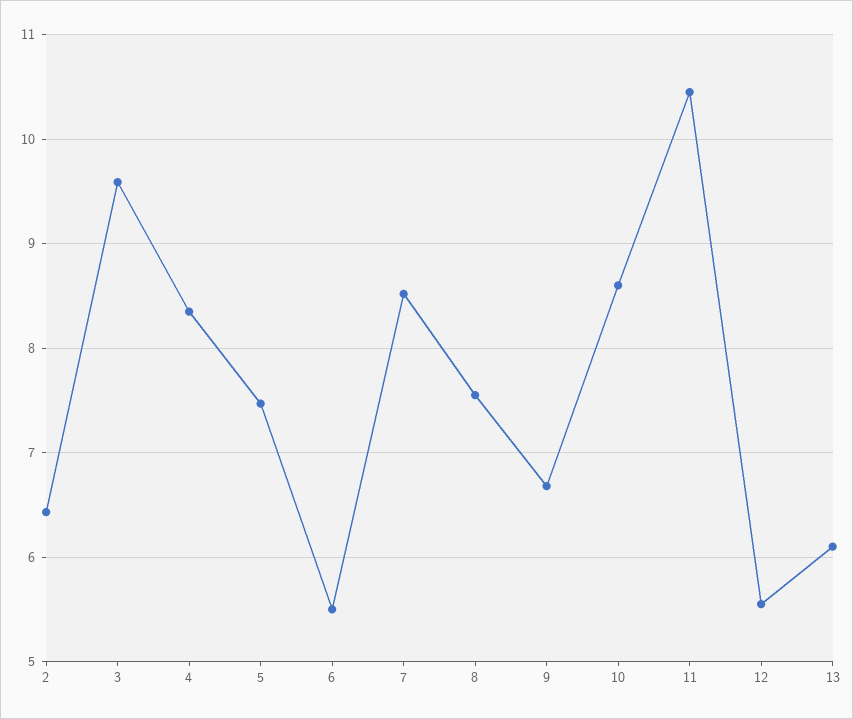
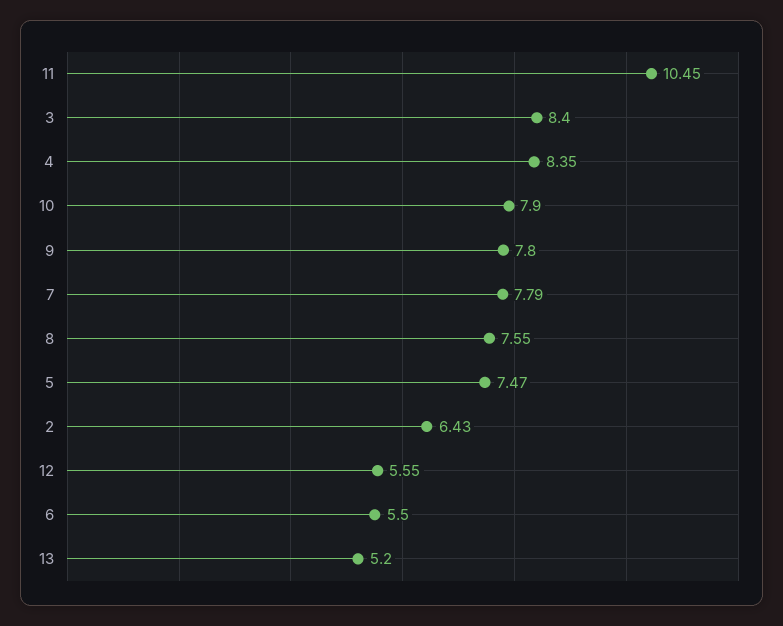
3: 9.6 -> 8.4
7: 8.5 -> 7.79
9: 6.7 -> 7.8
10: 8.6 -> 7.9
13: 6.1 -> 5.2

